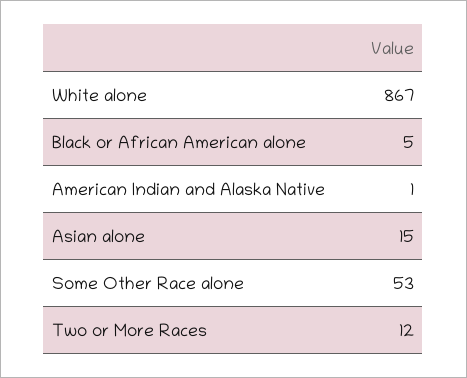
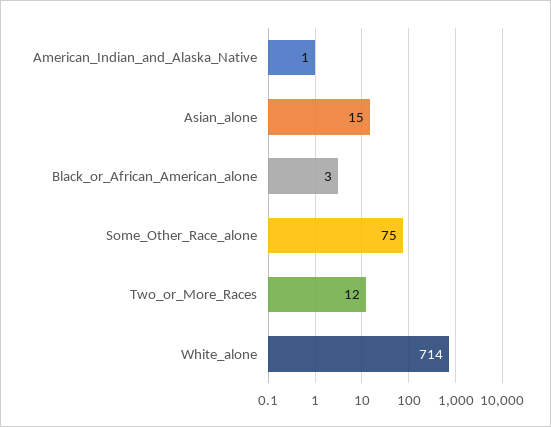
White alone: 867 -> 714
Black or African American alone: 5 -> 3
Some Other Race alone: 53 -> 75

